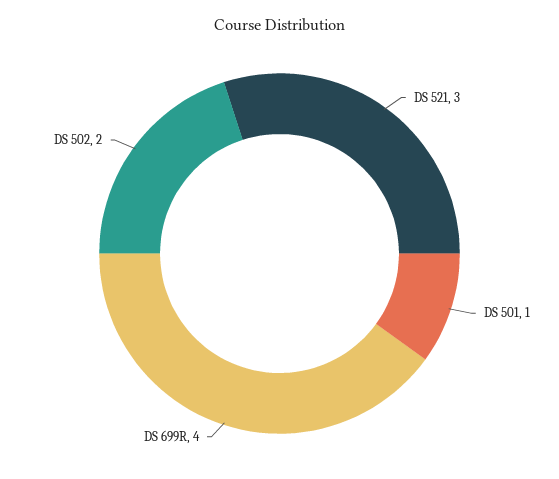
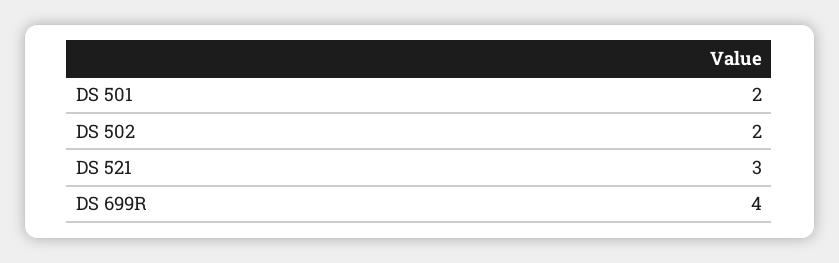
DS 501: 1 -> 2

